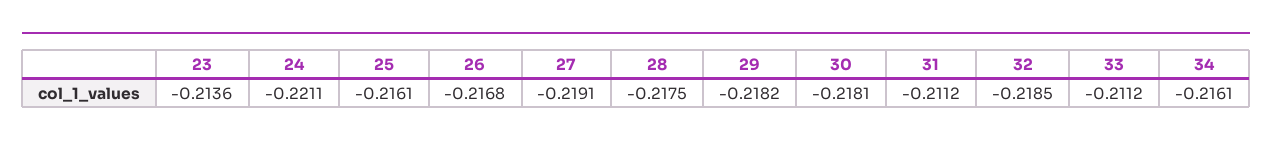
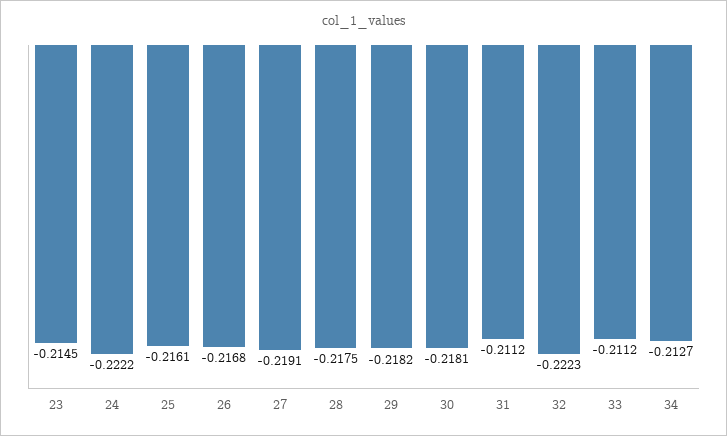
23: -0.2136 -> -0.2145
24: -0.2211 -> -0.2222
32: -0.2185 -> -0.2223
34: -0.2161 -> -0.2127

